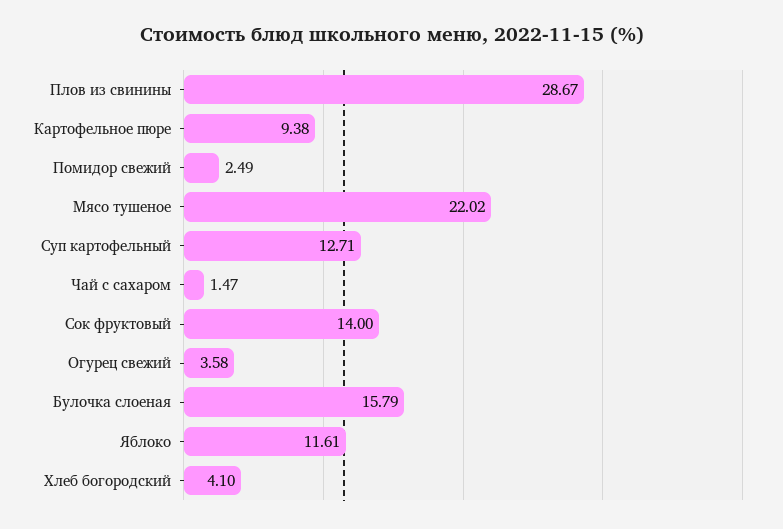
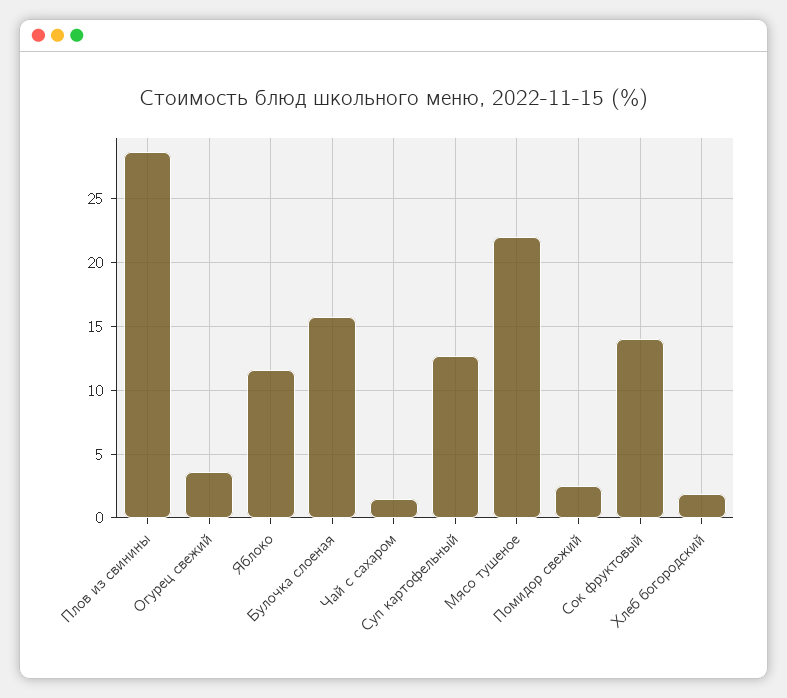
Картофельное пюре: 9.38 -> none
Хлеб богородский: 4.1 -> 2

